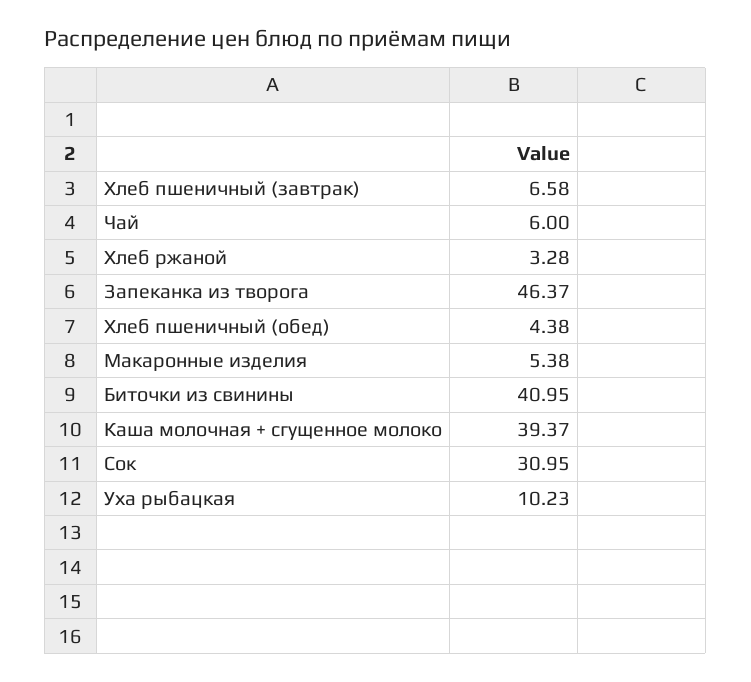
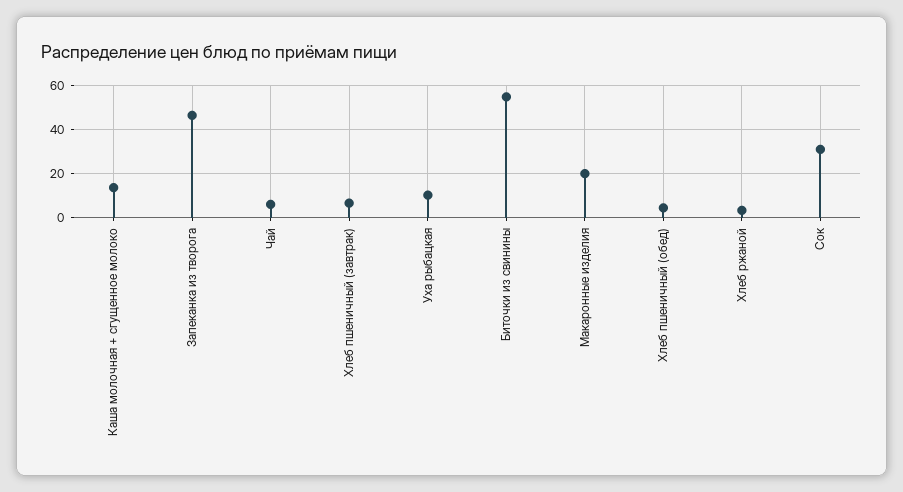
Макаронные изделия: 5.38 -> 20
Биточки из свинины: 40.95 -> 55
Каша молочная + сгущенное молоко: 39.37 -> 15

